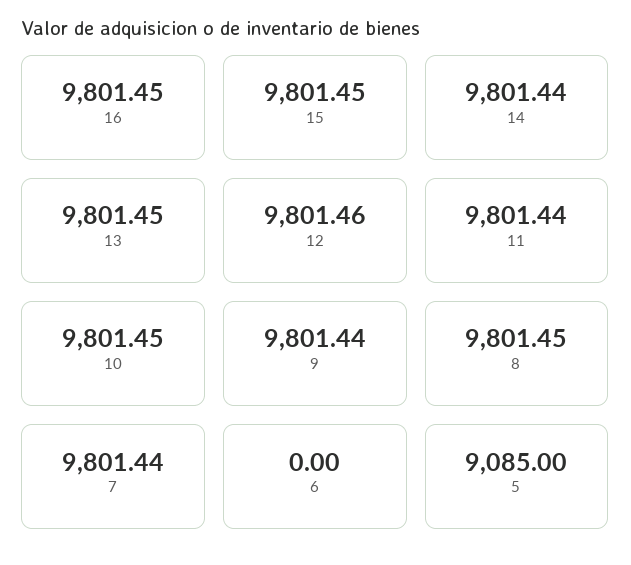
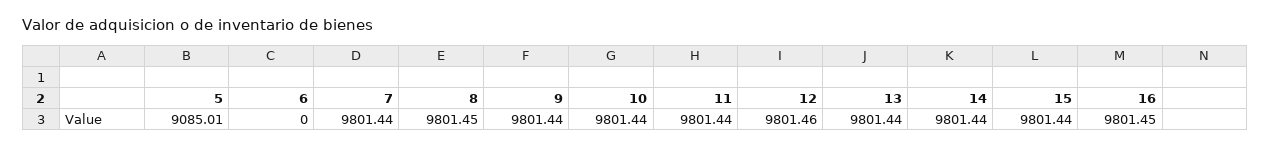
15: 9801.45 -> 9801.44
13: 9801.45 -> 9801.44
10: 9801.45 -> 9801.44
5: 9085 -> 9085.01

